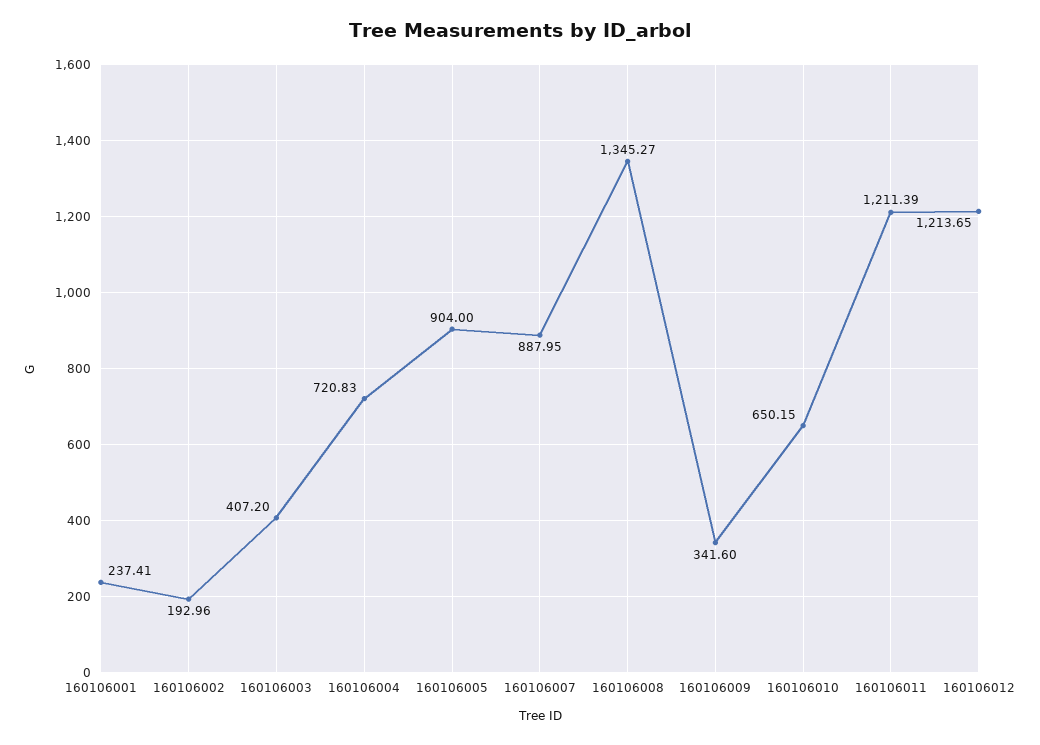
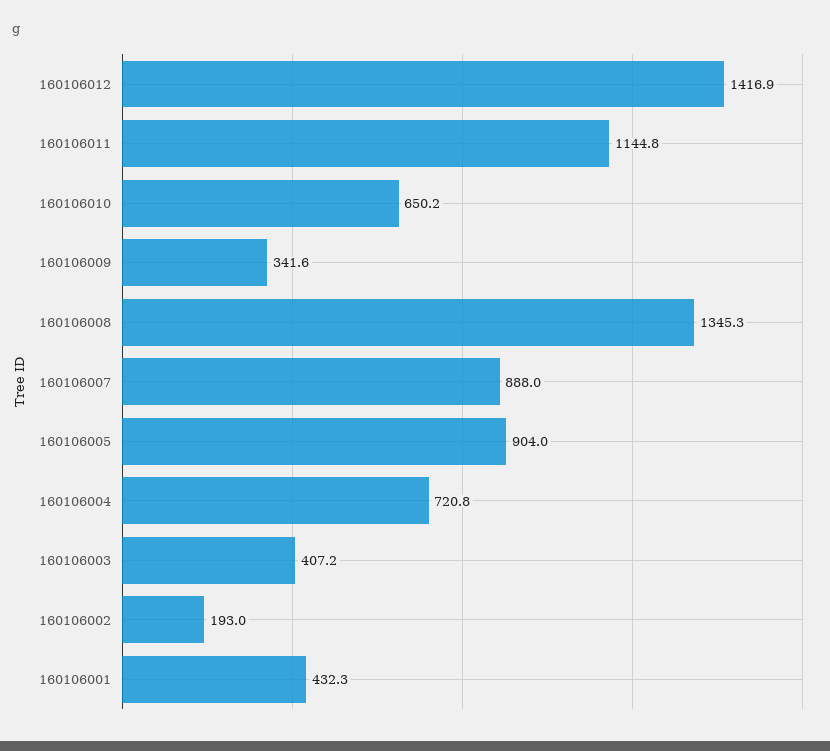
160106001: 237.41 -> 432.3
160106011: 1211.39 -> 1144.8
160106012: 1213.65 -> 1416.9

